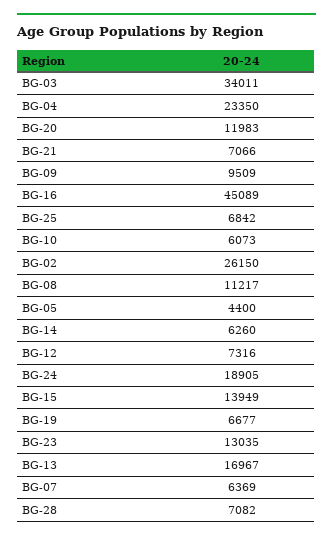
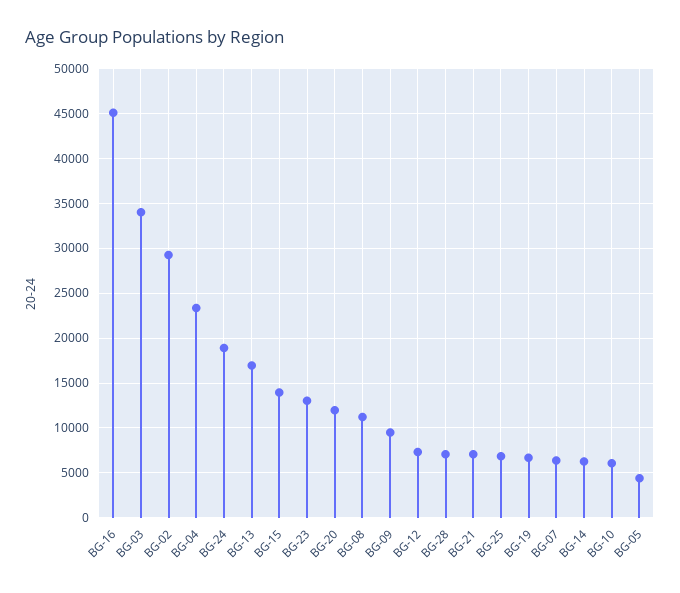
BG-02: 26150 -> 29000

